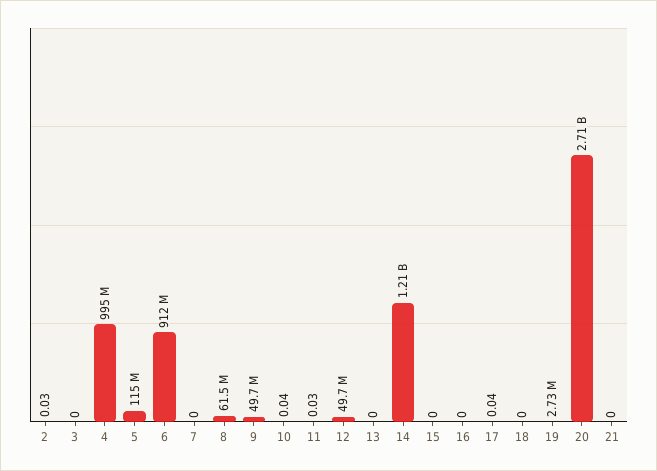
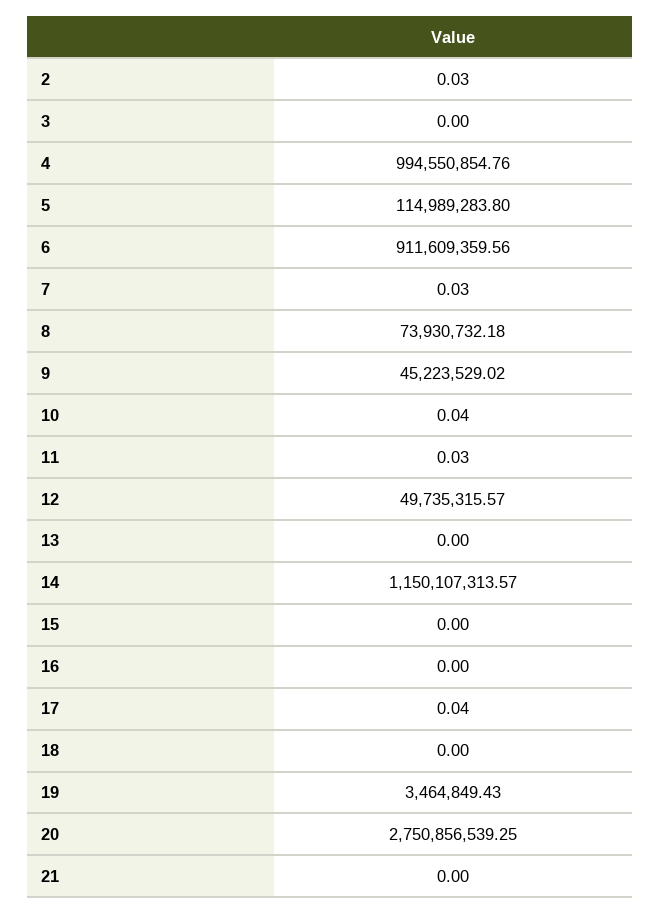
7: 0 -> 0.03
8: 61500000 -> 73930732.18
9: 49700000 -> 45223529.02
14: 1210000000 -> 1150107313.57
19: 2730000 -> 3464849.43
20: 2710000000 -> 2750856539.25

